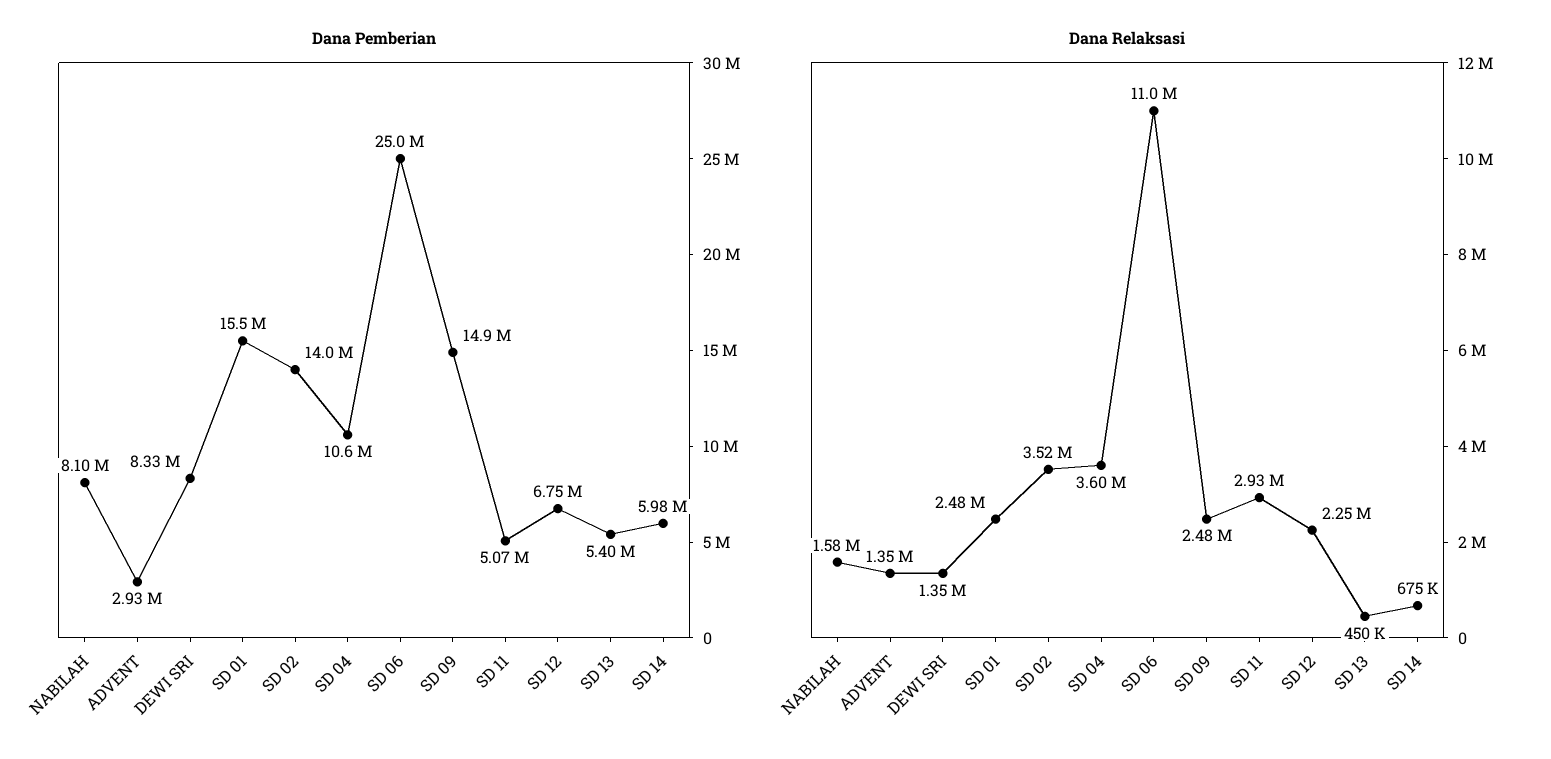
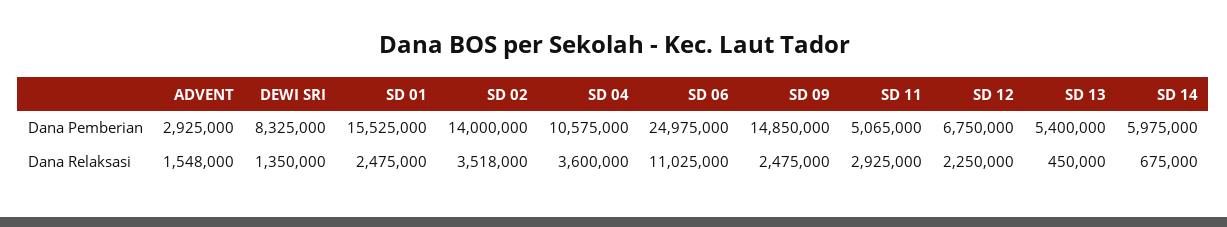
Dana Pemberian, NABILAH: 8100000 -> none
Dana Relaksasi, NABILAH: 1580000 -> none
Dana Relaksasi, ADVENT: 1350000 -> 1548000

